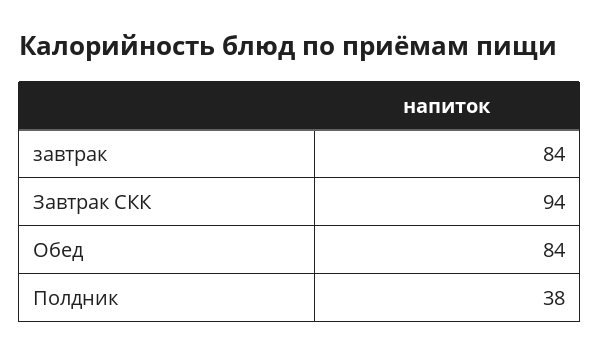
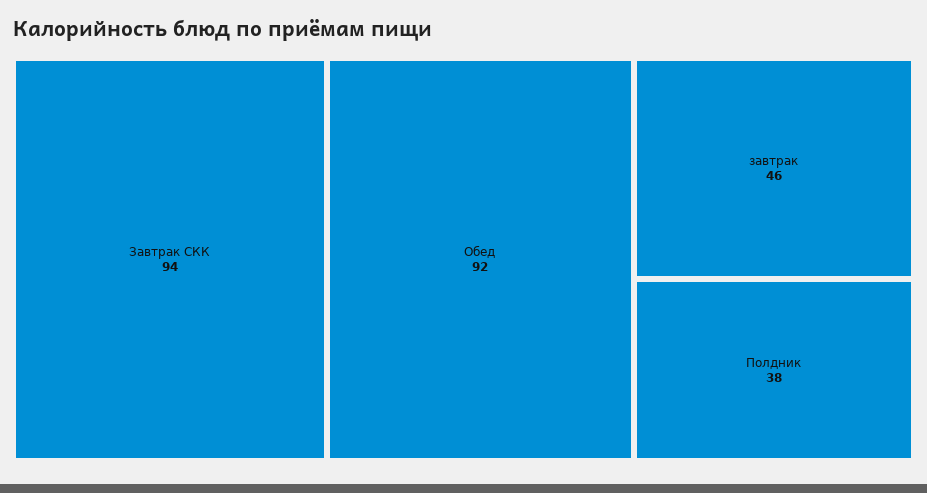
завтрак: 84 -> 46
Обед: 84 -> 92

